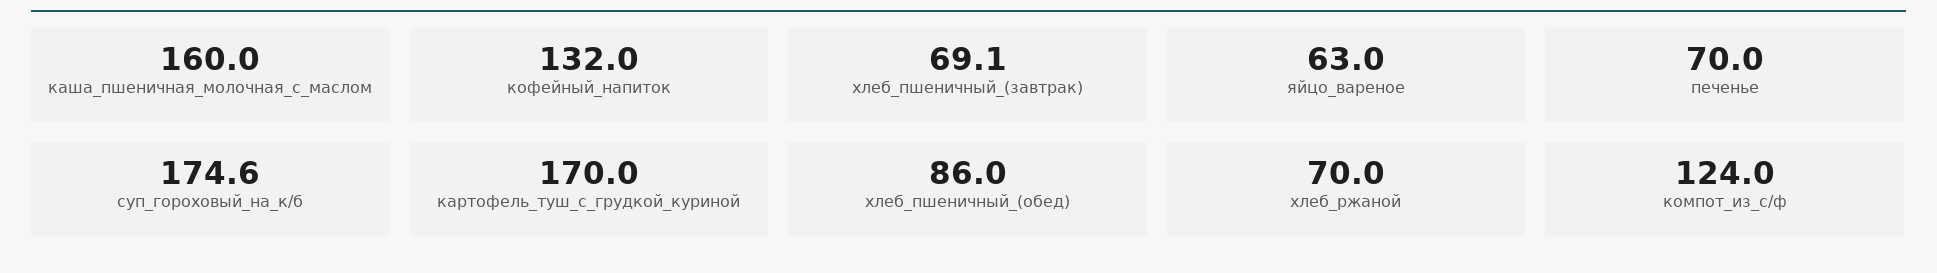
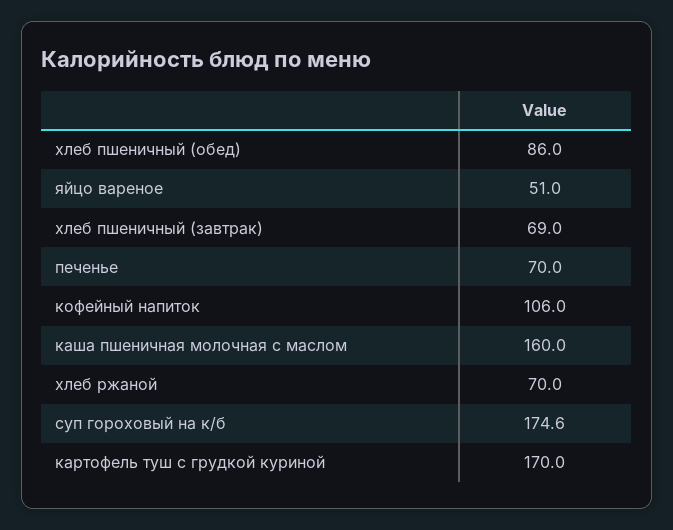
кофейный_напиток: 132 -> 106
хлеб_пшеничный_(завтрак): 69.1 -> 69
яйцо_вареное: 63 -> 51
компот_из_с/ф: 124 -> none

